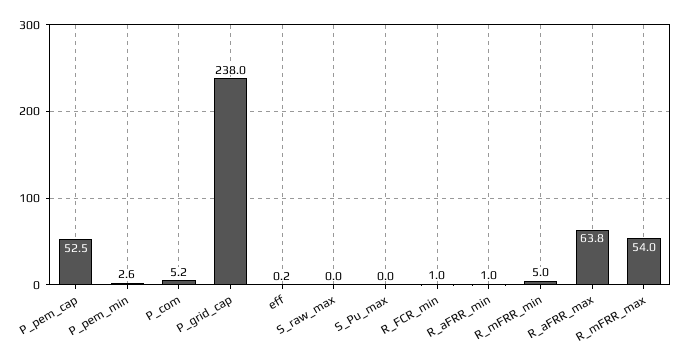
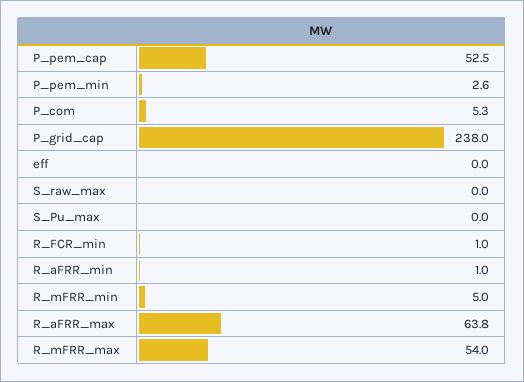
P_com: 5.2 -> 5.3
eff: 0.2 -> 0

